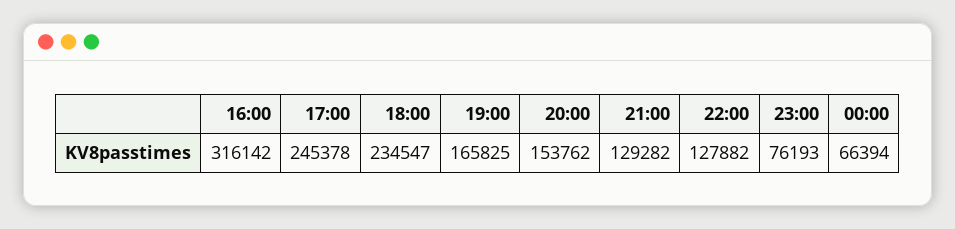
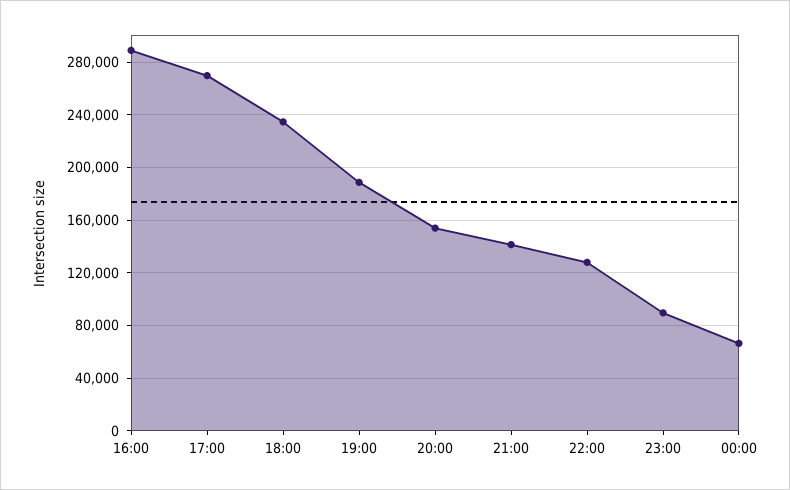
16:00: 316142 -> 290000
17:00: 245378 -> 270000
19:00: 165825 -> 190000
21:00: 129282 -> 140000
23:00: 76193 -> 90000

